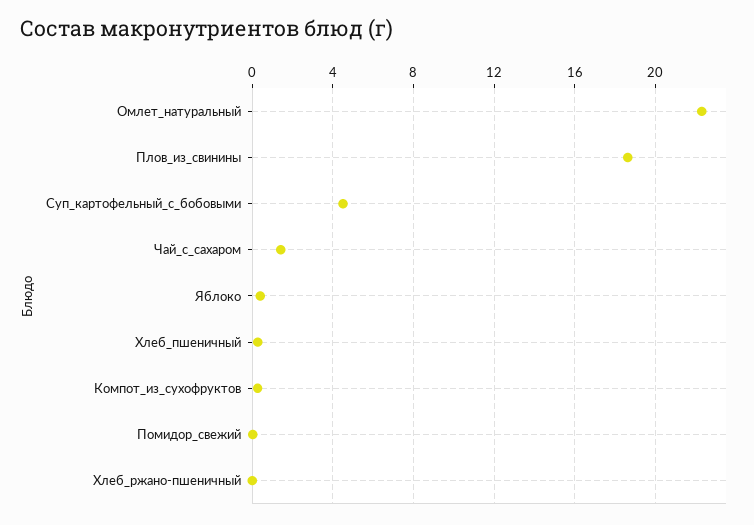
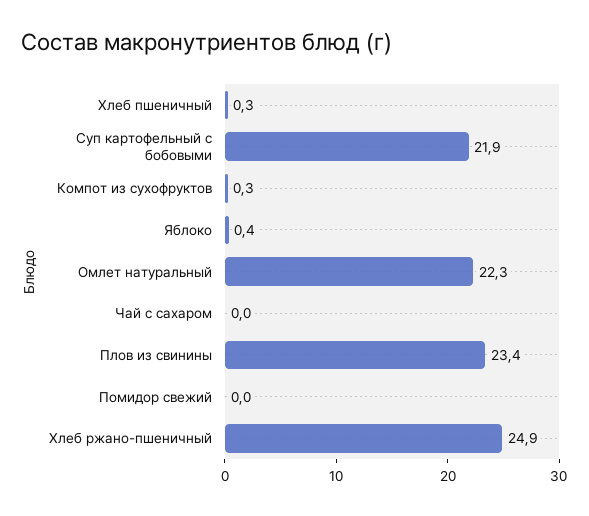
Плов_из_свинины: 18.5 -> 23.4
Суп_картофельный_с_бобовыми: 4.5 -> 21.9
Чай_с_сахаром: 1.5 -> 0
Хлеб_ржано-пшеничный: 0 -> 24.9

